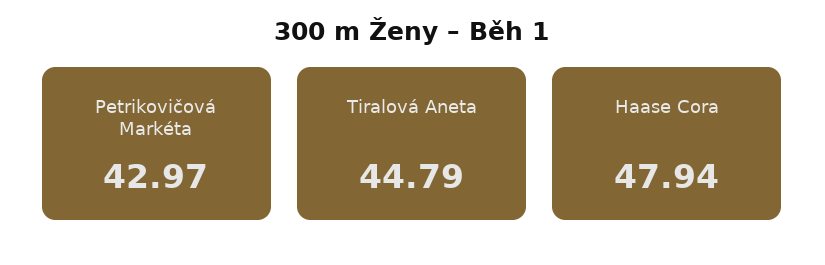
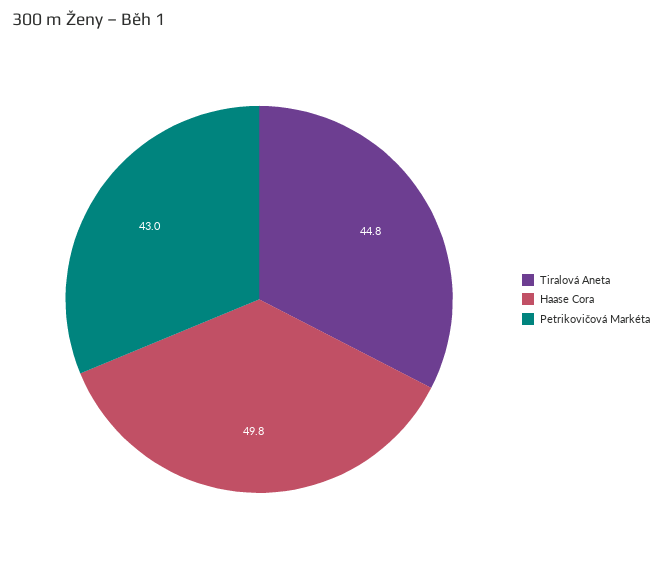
Haase Cora: 47.94 -> 49.8

